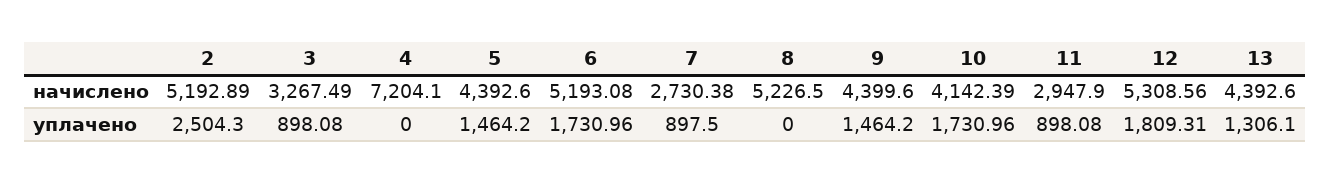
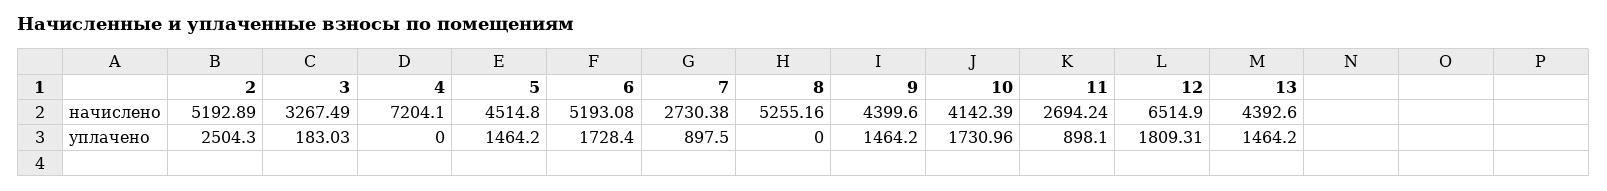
5, начислено: 4392.6 -> 4514.8
8, начислено: 5226.5 -> 5255.16
11, начислено: 2947.9 -> 2694.24
12, начислено: 5308.56 -> 6514.9
3, уплачено: 898.08 -> 183.03
6, уплачено: 1730.96 -> 1728.4
11, уплачено: 898.08 -> 898.1
13, уплачено: 1306.1 -> 1464.2

